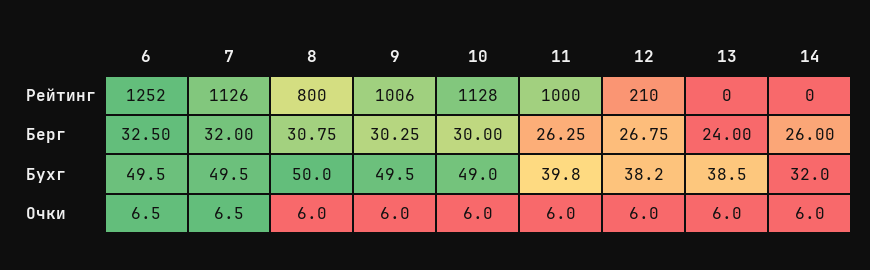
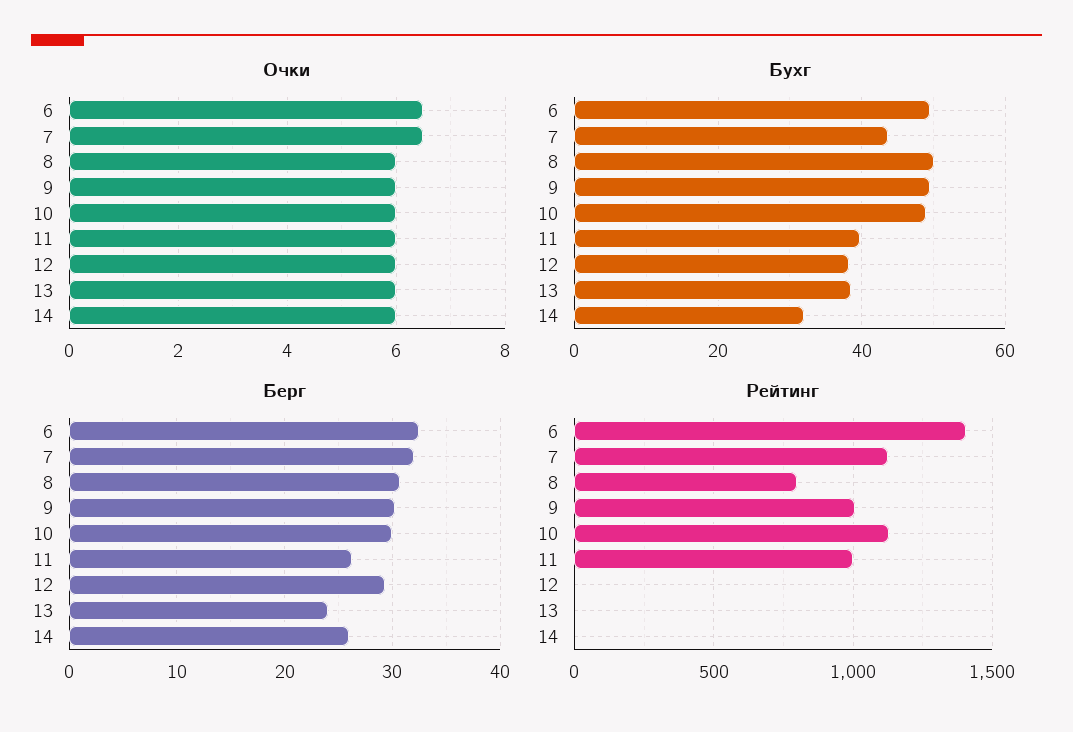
Рейтинг, 6: 1252 -> 1400
Рейтинг, 12: 210 -> 0
Берг, 12: 26.75 -> 29
Бухг, 7: 49.5 -> 44

